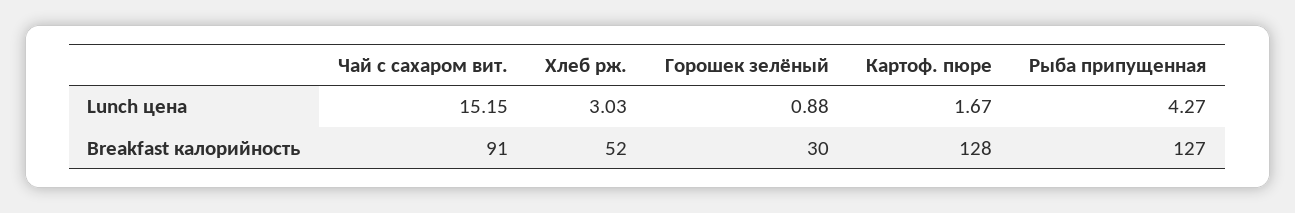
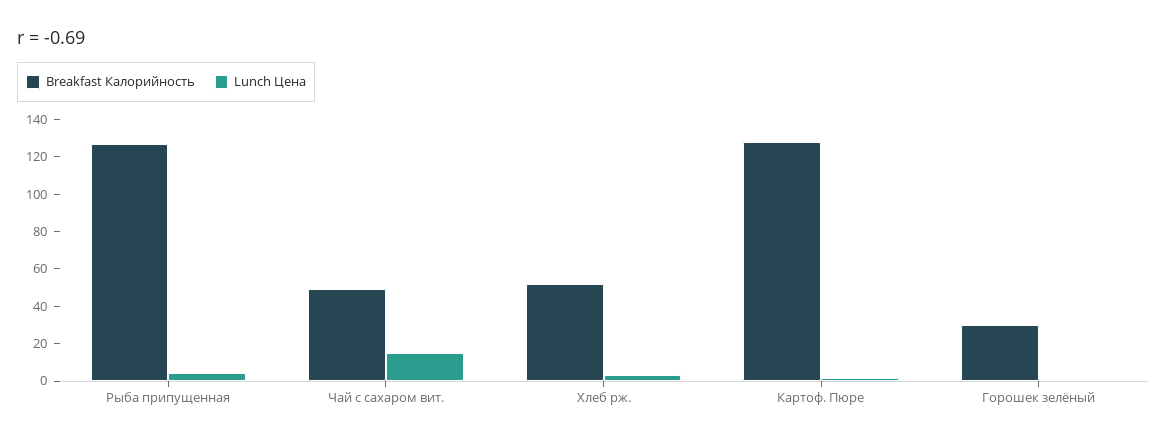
Breakfast калорийность, Чай с сахаром вит.: 91 -> 50

